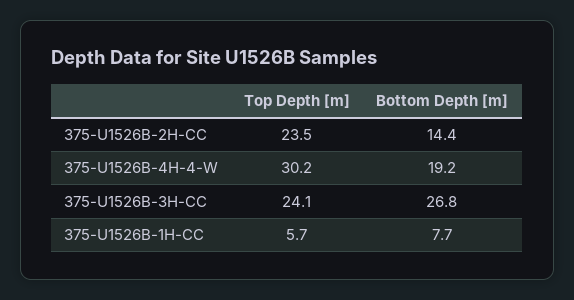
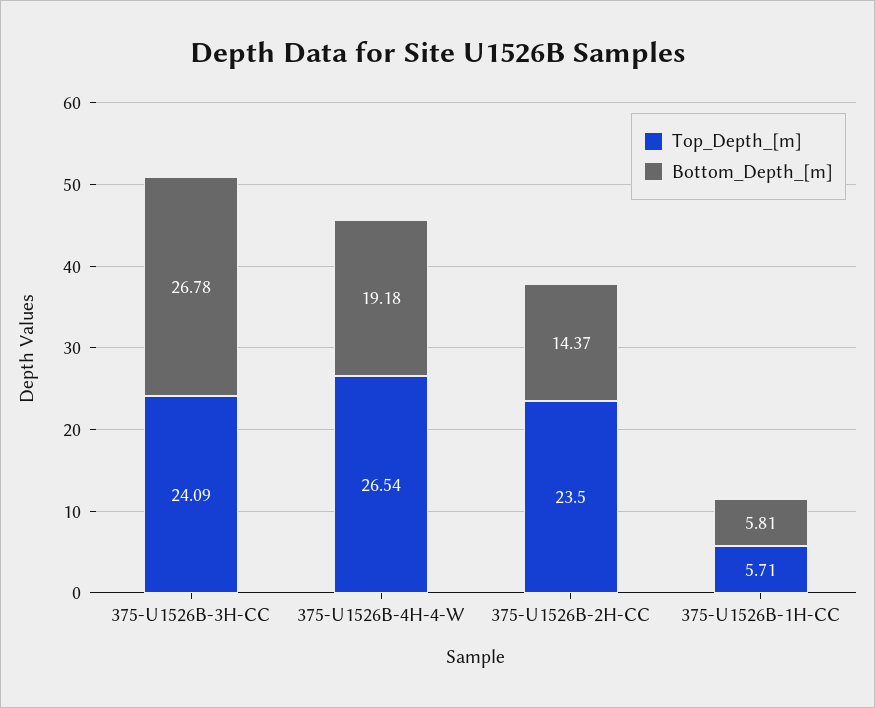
Top Depth [m], 375-U1526B-4H-4-W: 30.2 -> 26.54
Bottom Depth [m], 375-U1526B-1H-CC: 7.7 -> 5.81

